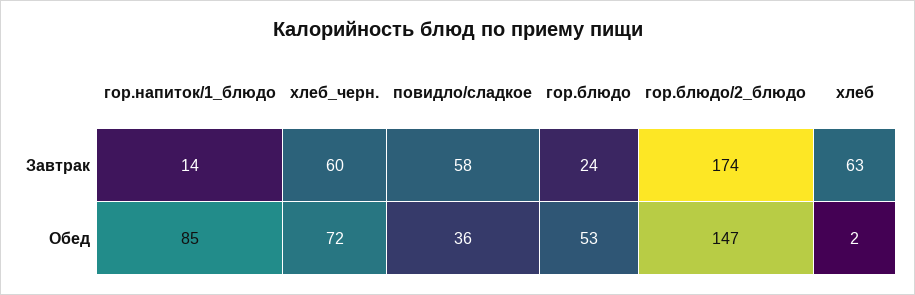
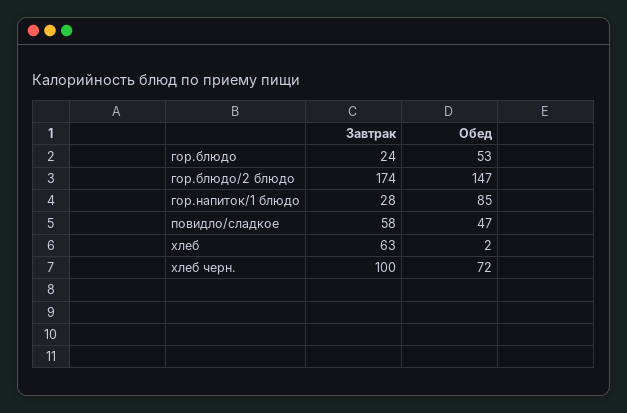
гор.напиток/1_блюдо, Завтрак: 14 -> 28
хлеб_черн., Завтрак: 60 -> 100
повидло/сладкое, Обед: 36 -> 47

